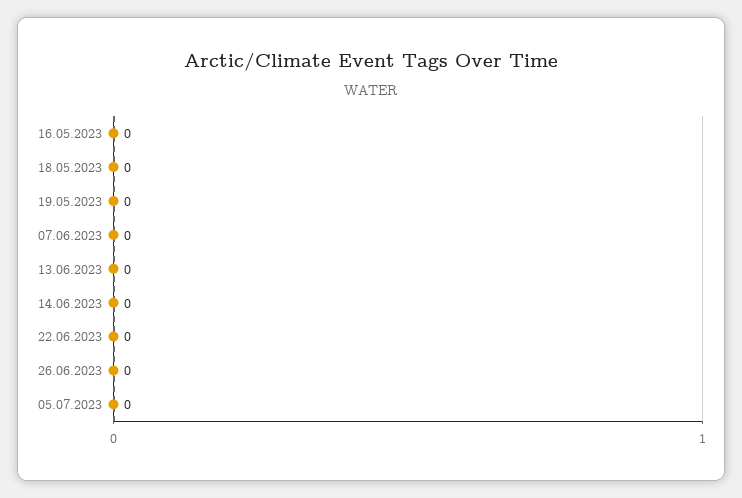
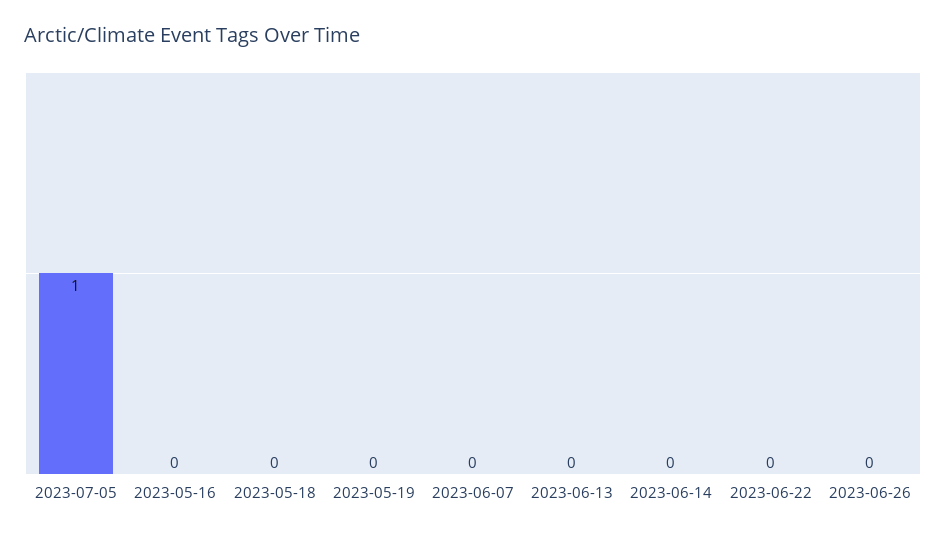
05.07.2023: 0 -> 1

